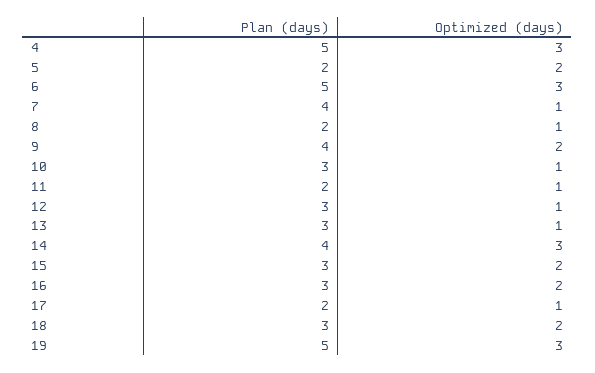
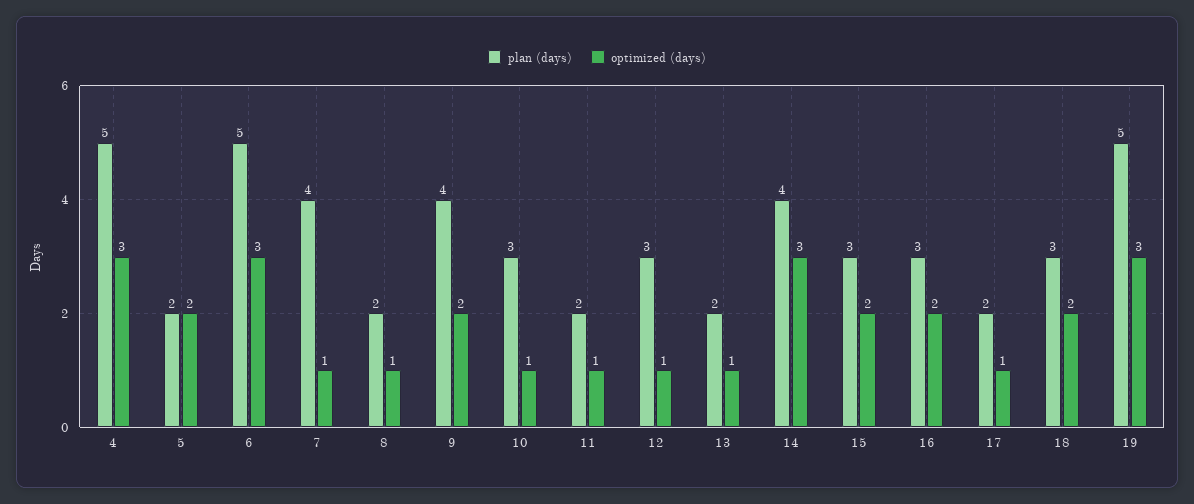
Plan (days), 13: 3 -> 2

